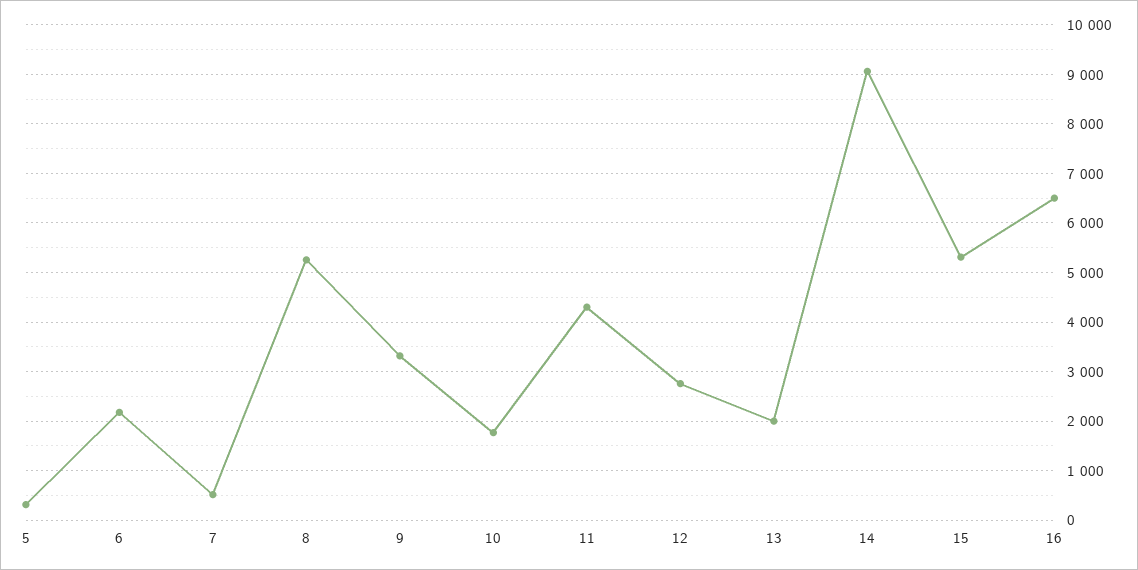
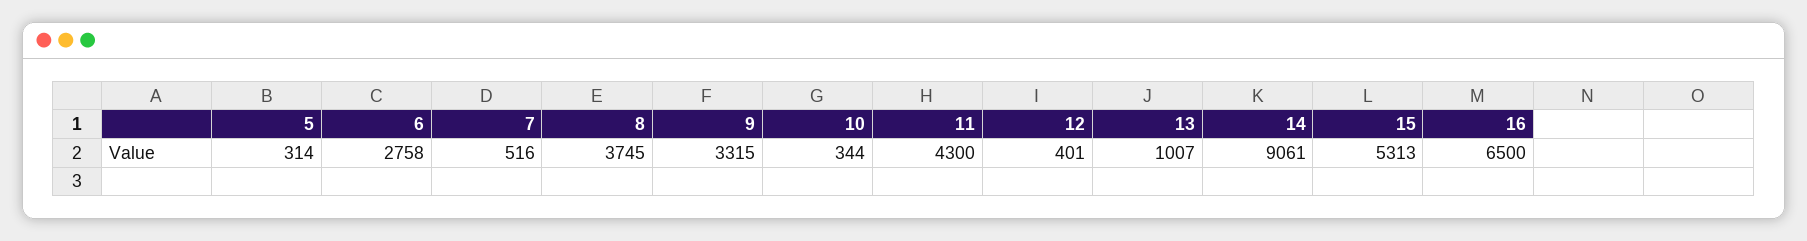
6: 2200 -> 2758
8: 5200 -> 3745
10: 1800 -> 344
12: 2800 -> 401
13: 2000 -> 1007

